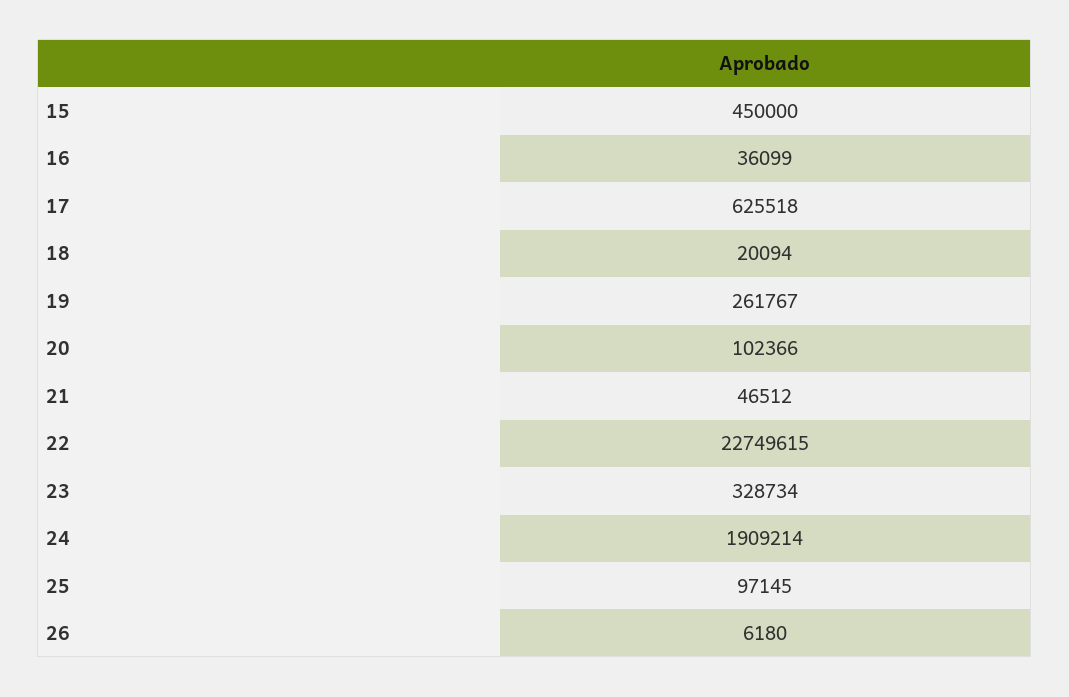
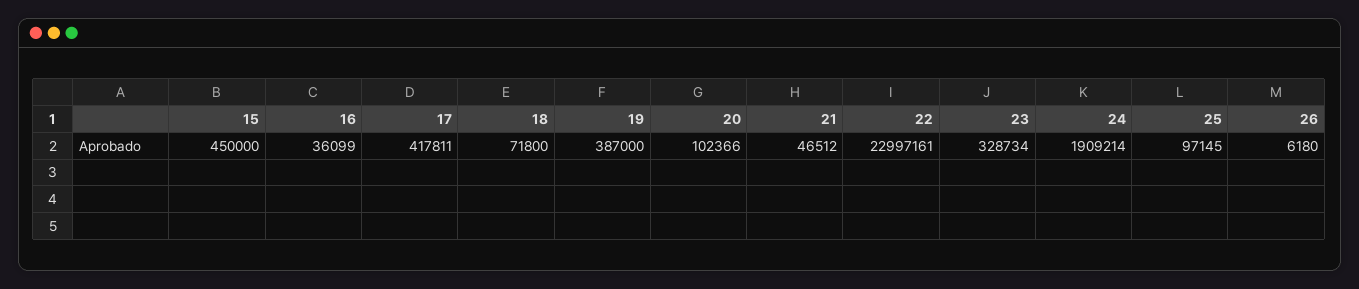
17: 625518 -> 417811
18: 20094 -> 71800
19: 261767 -> 387000
22: 22749615 -> 22997161

